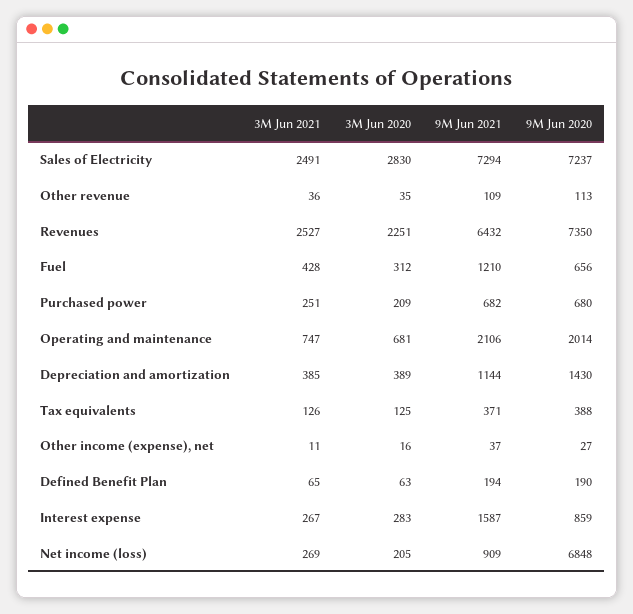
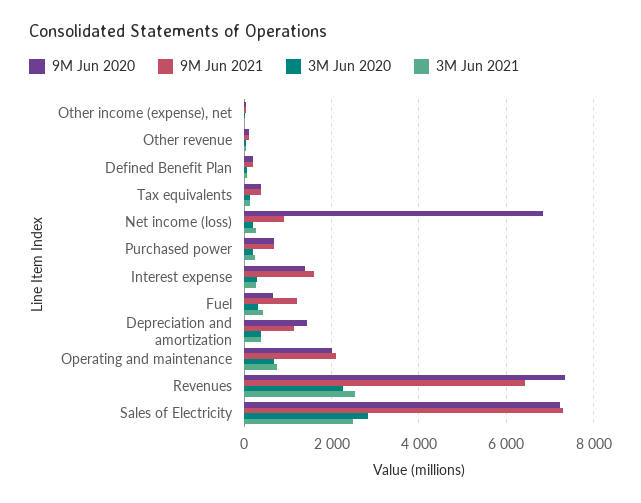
9M Jun 2020, Interest expense: 859 -> 1400

